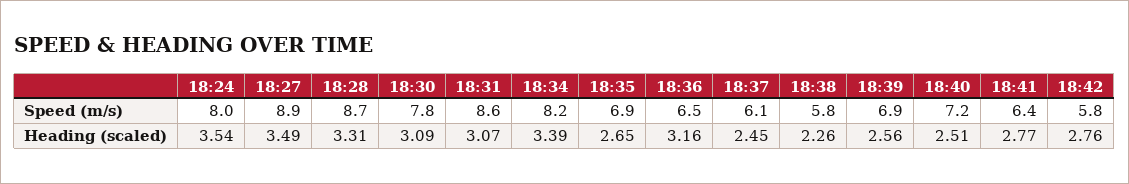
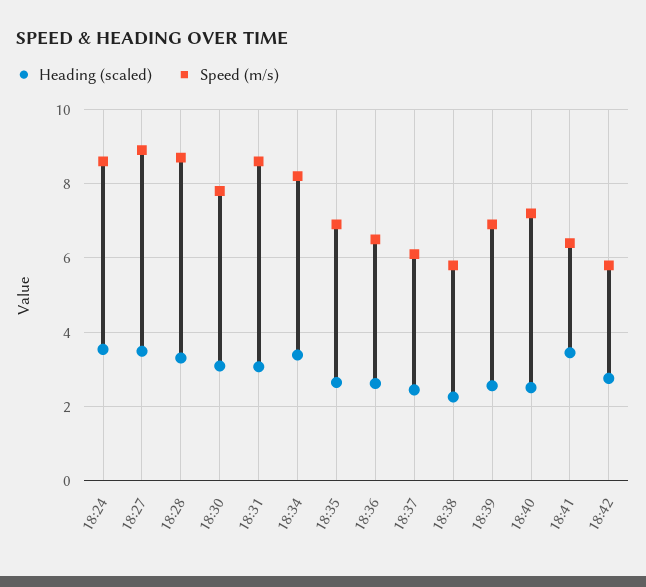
Speed (m/s), 18:24: 8 -> 8.6
Heading (scaled), 18:36: 3.16 -> 2.6
Heading (scaled), 18:41: 2.77 -> 3.4

